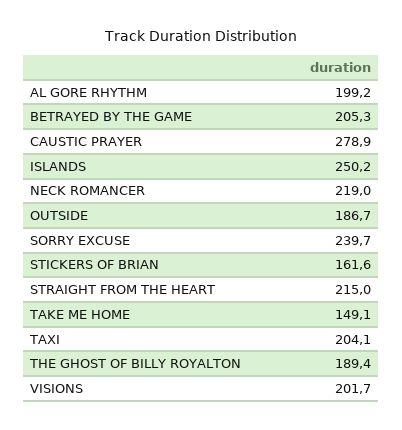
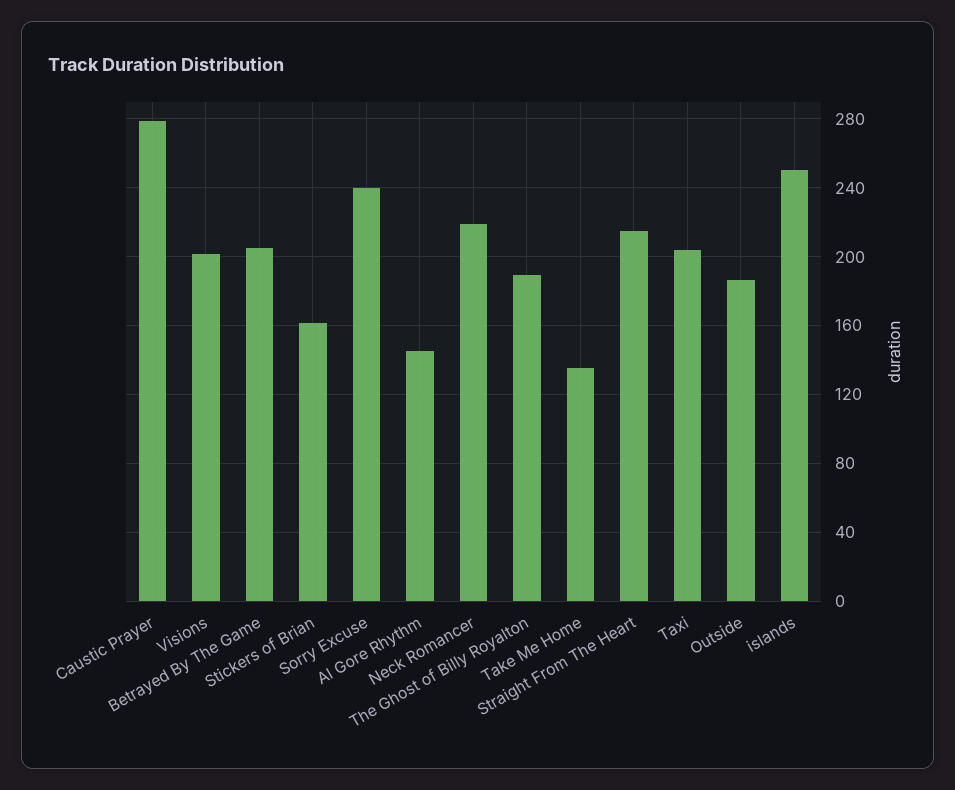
AL GORE RHYTHM: 199.2 -> 145
TAKE ME HOME: 149.1 -> 135

